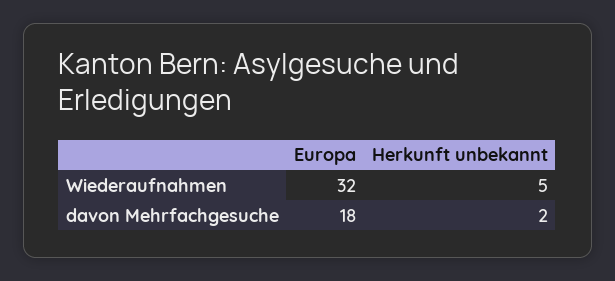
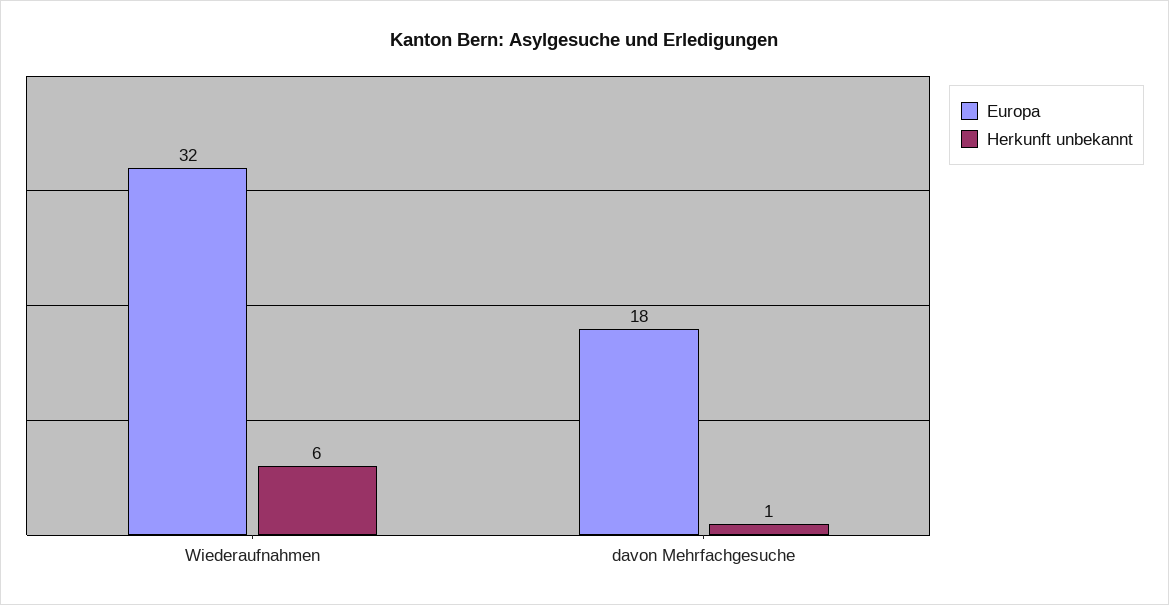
Herkunft unbekannt, Wiederaufnahmen: 5 -> 6
Herkunft unbekannt, davon Mehrfachgesuche: 2 -> 1

